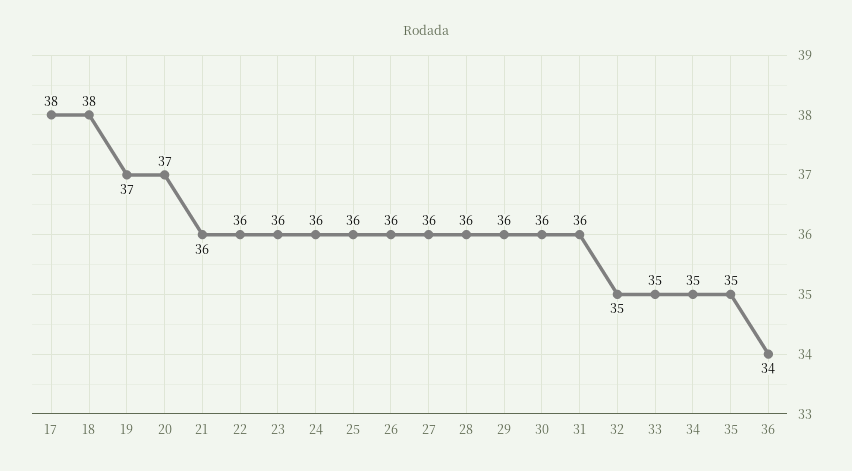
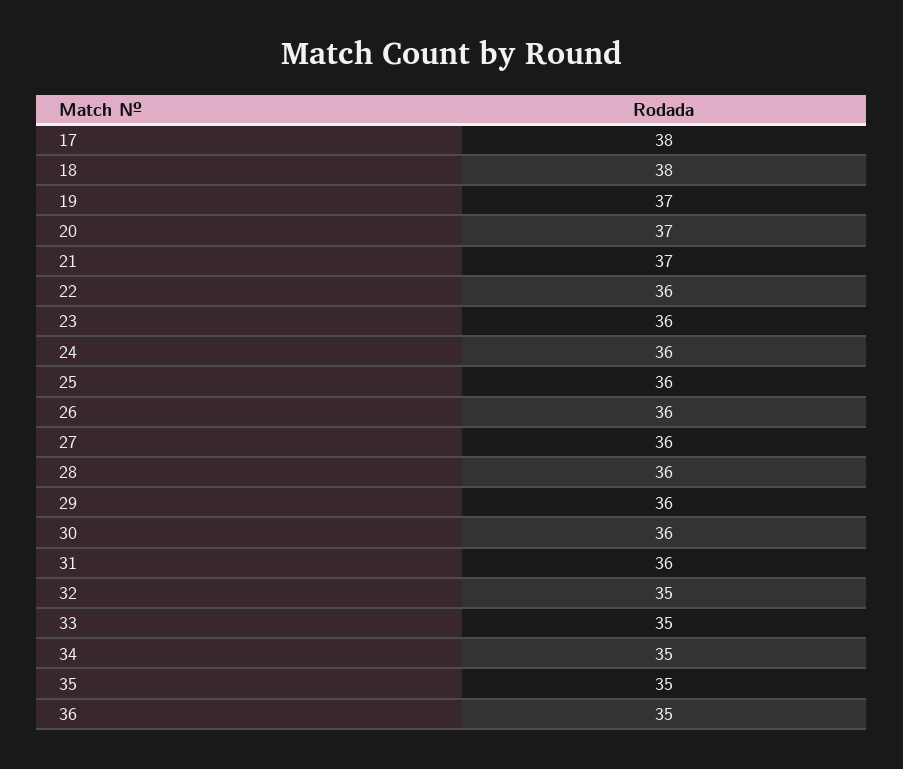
21: 36 -> 37
36: 34 -> 35

